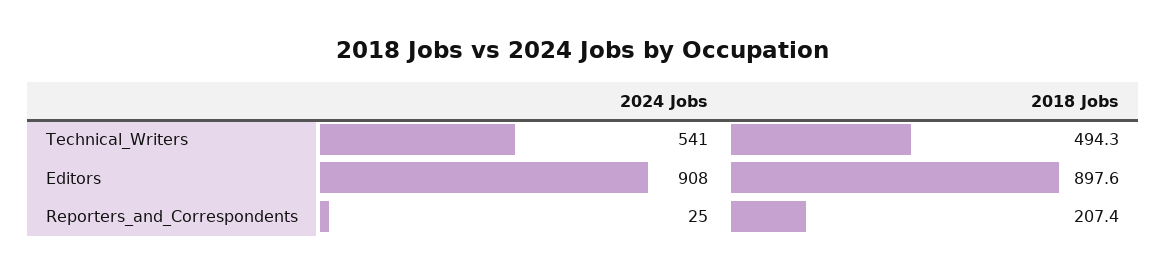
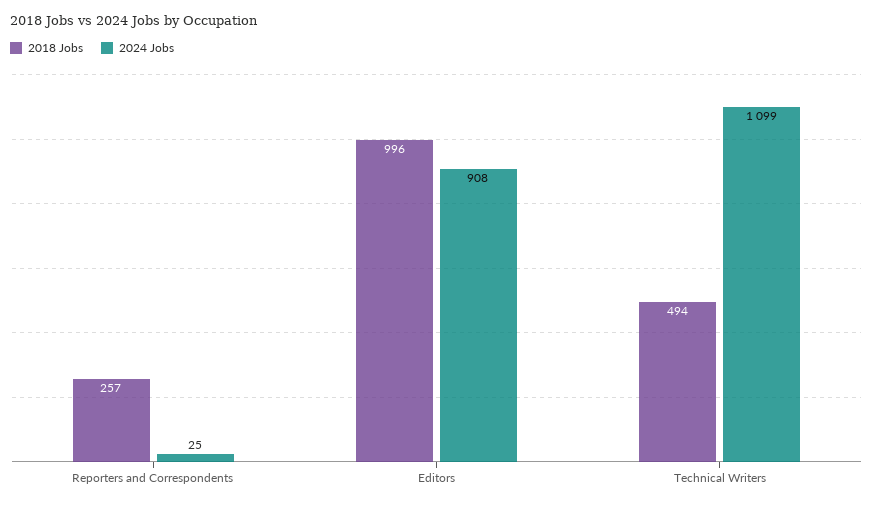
2024 Jobs, Technical_Writers: 541 -> 1099
2018 Jobs, Editors: 897.6 -> 996
2018 Jobs, Reporters_and_Correspondents: 207.4 -> 257

